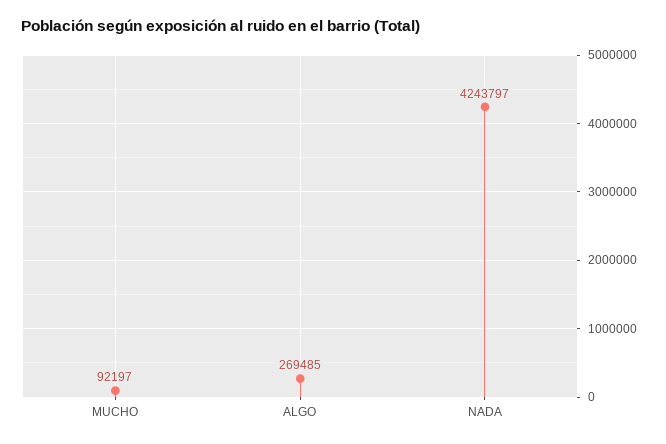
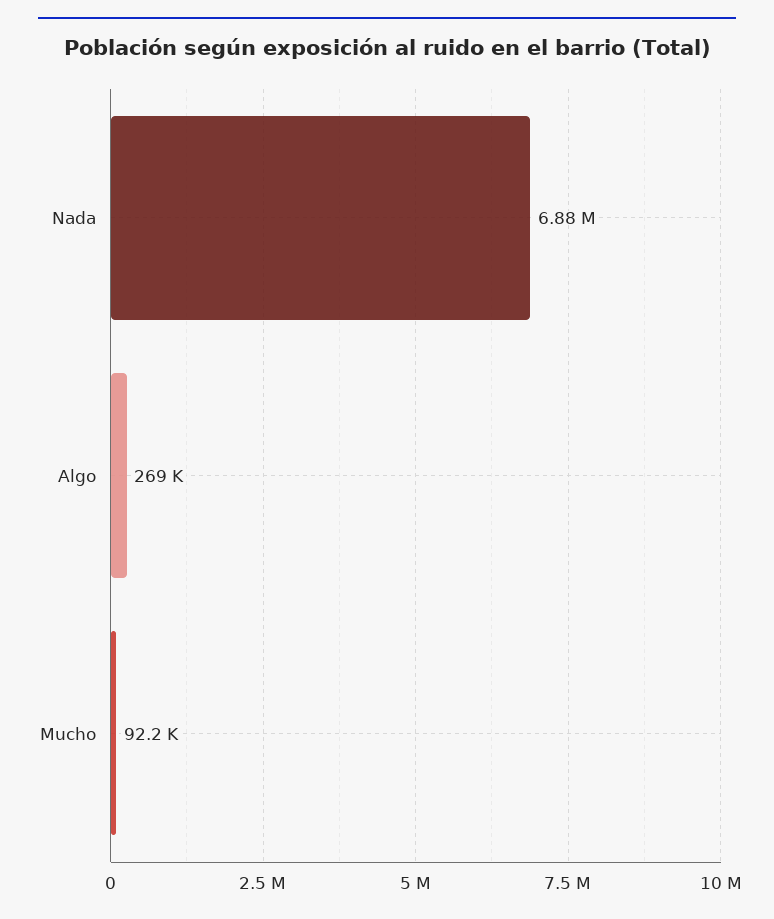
NADA: 4243797 -> 6880000

